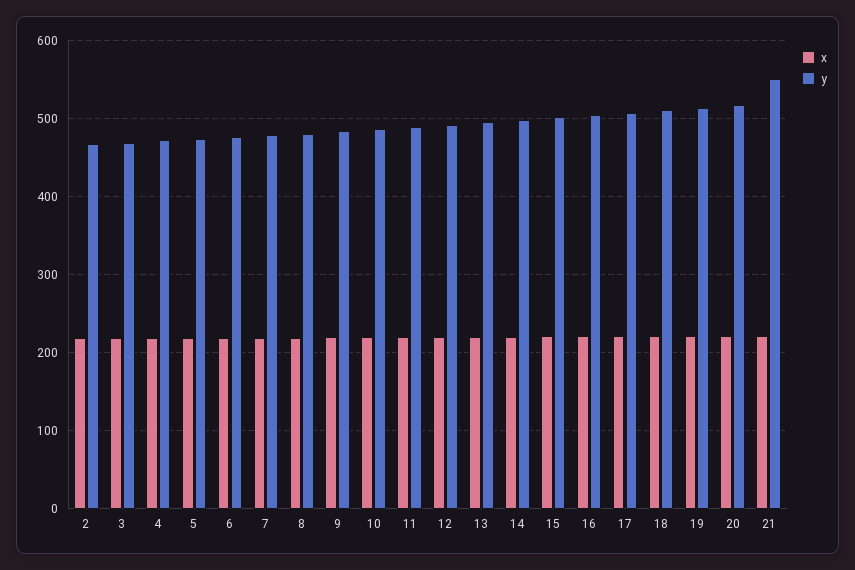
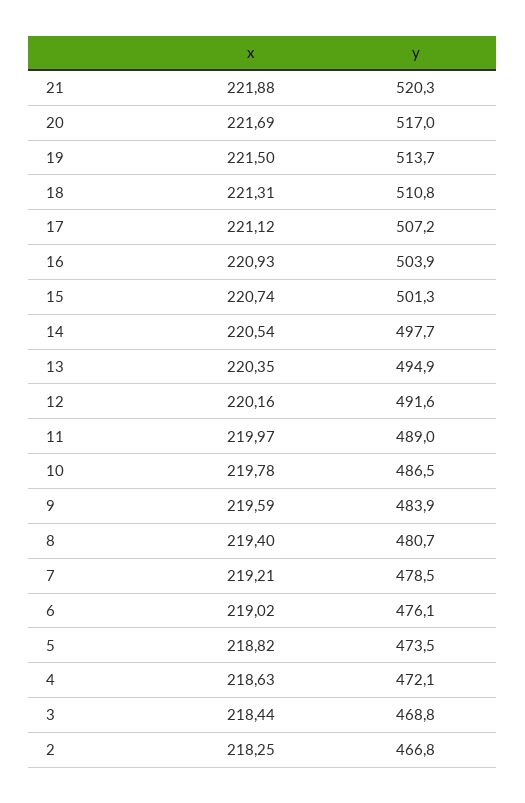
y, 21: 550 -> 520.3

